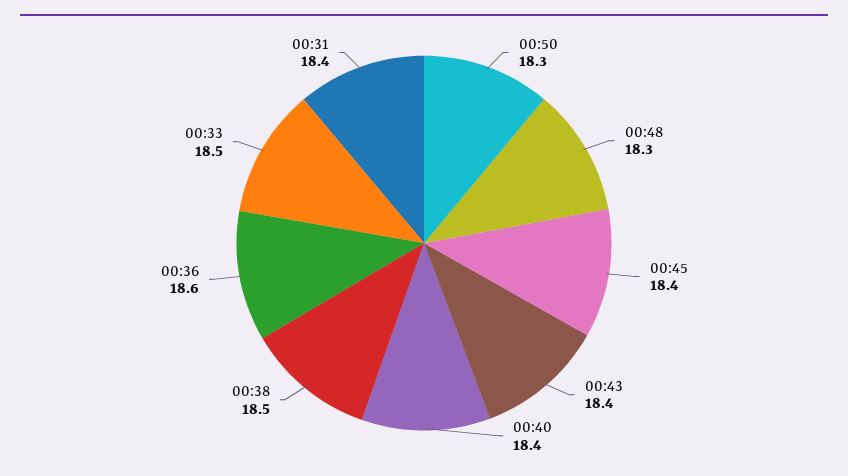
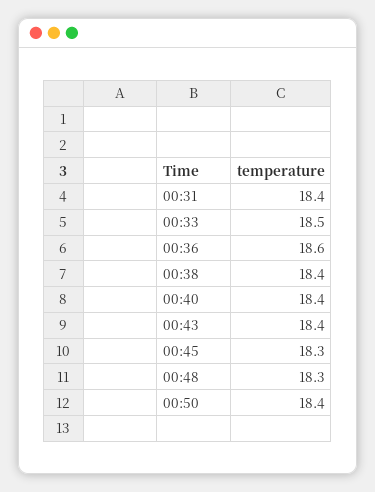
00:50: 18.3 -> 18.4
00:45: 18.4 -> 18.3
00:38: 18.5 -> 18.4

